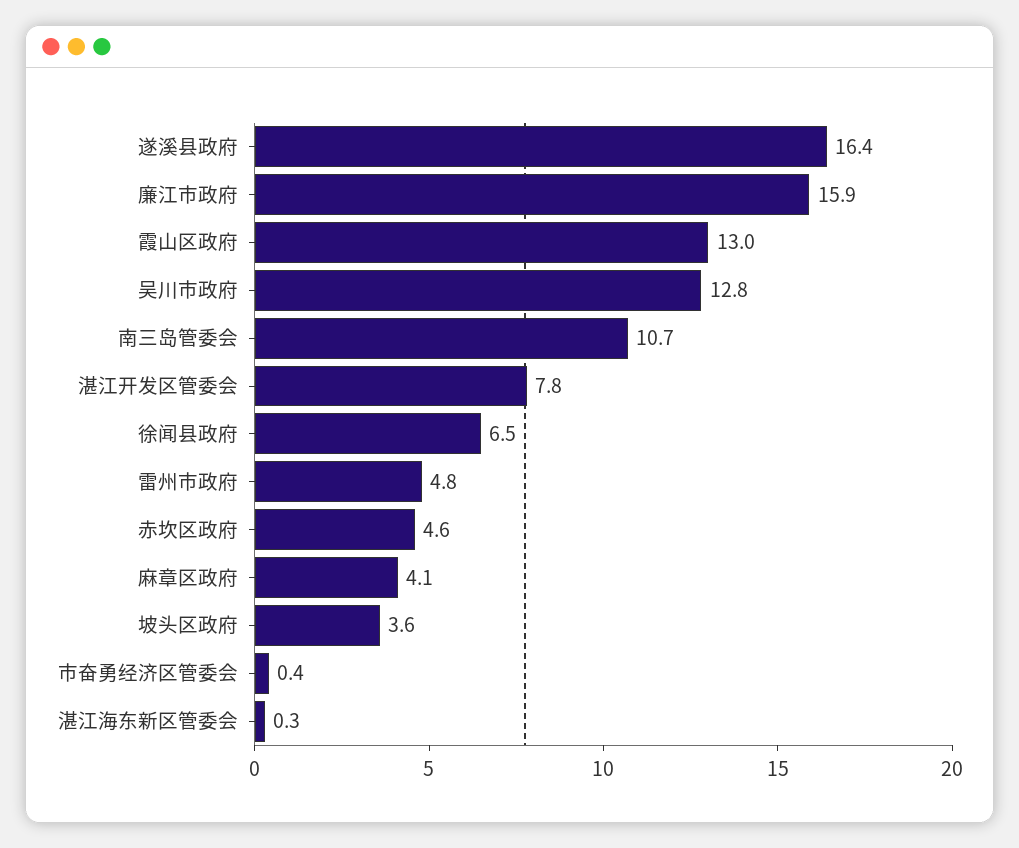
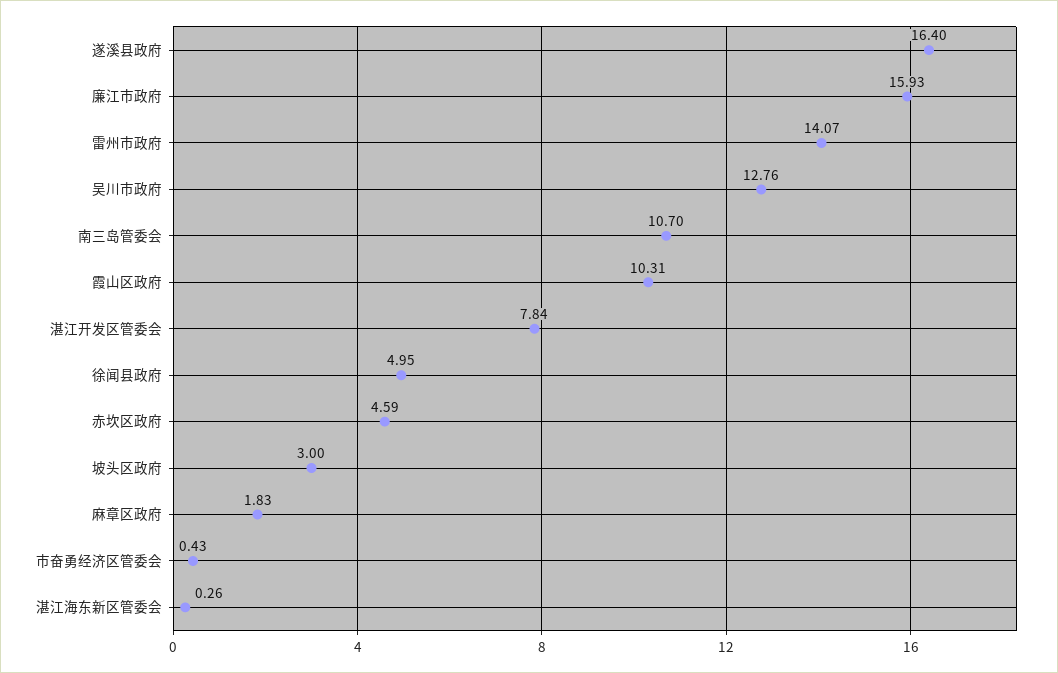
霞山区政府: 13 -> 10.31
徐闻县政府: 6.5 -> 4.95
雷州市政府: 4.8 -> 14.07
麻章区政府: 4.1 -> 1.83
坡头区政府: 3.6 -> 3

